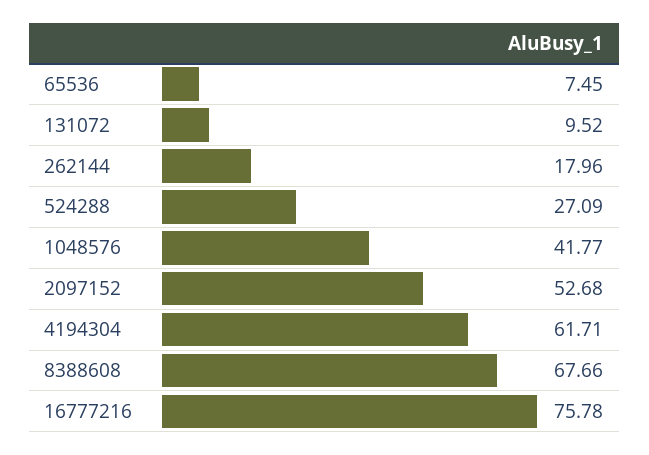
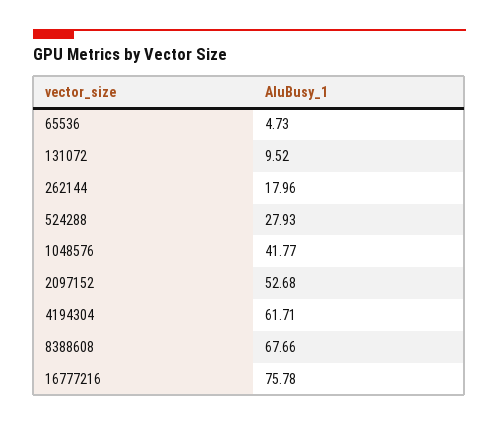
65536: 7.45 -> 4.73
524288: 27.09 -> 27.93

